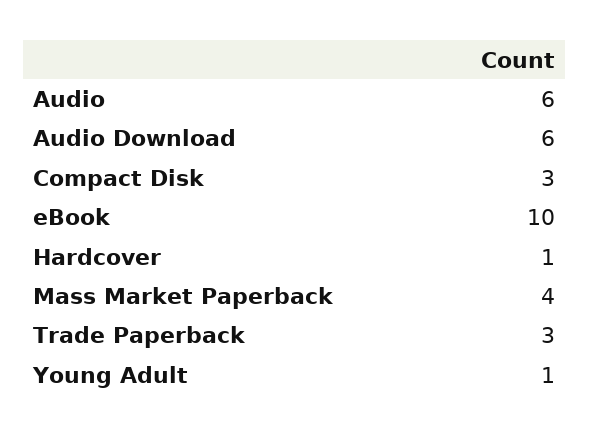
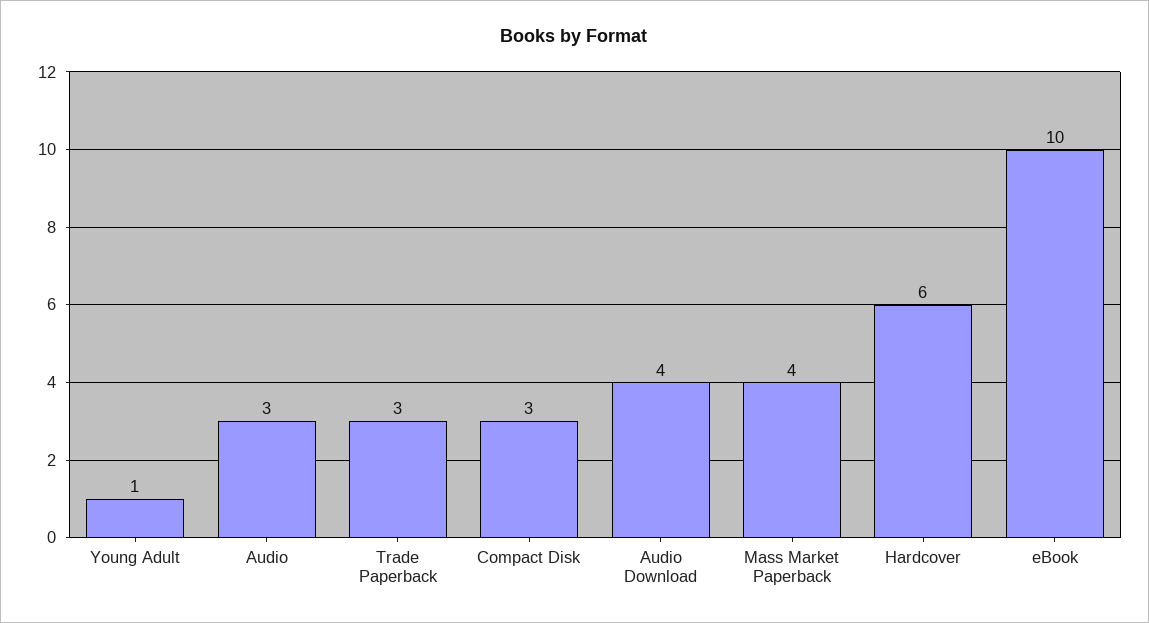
Audio: 6 -> 3
Audio Download: 6 -> 4
Hardcover: 1 -> 6

